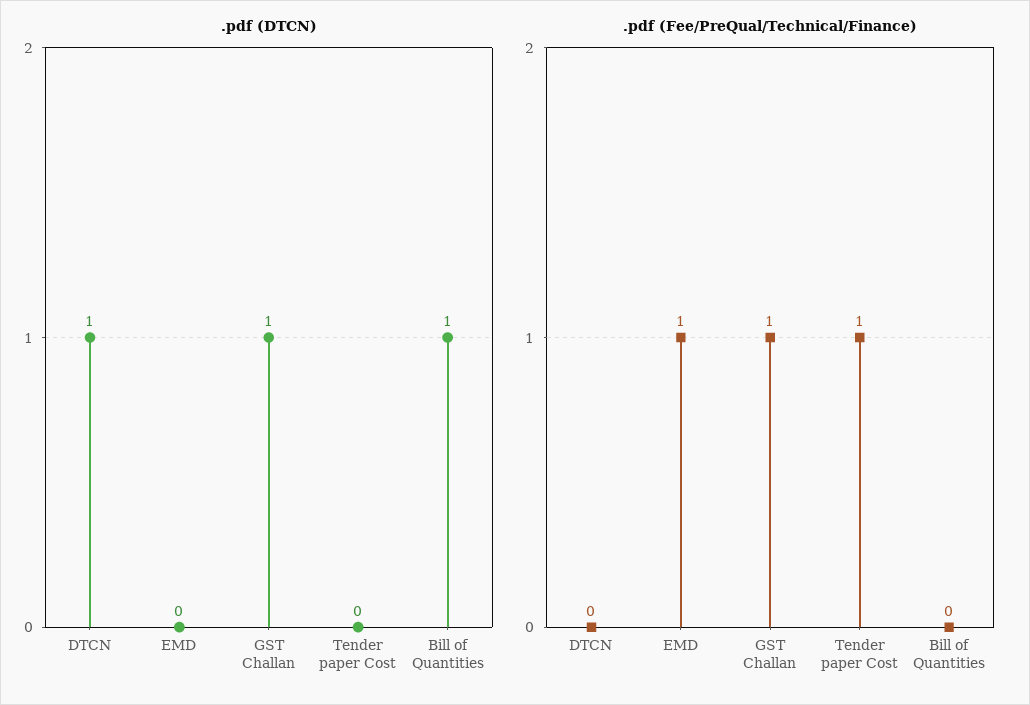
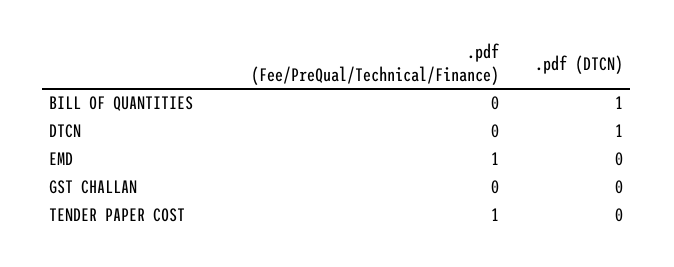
.pdf (DTCN), GST Challan: 1 -> 0
.pdf (Fee/PreQual/Technical/Finance), GST Challan: 1 -> 0

